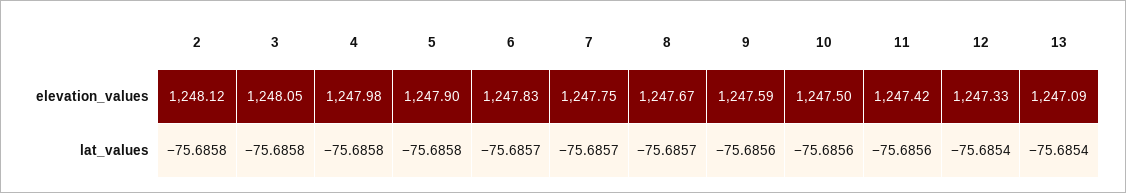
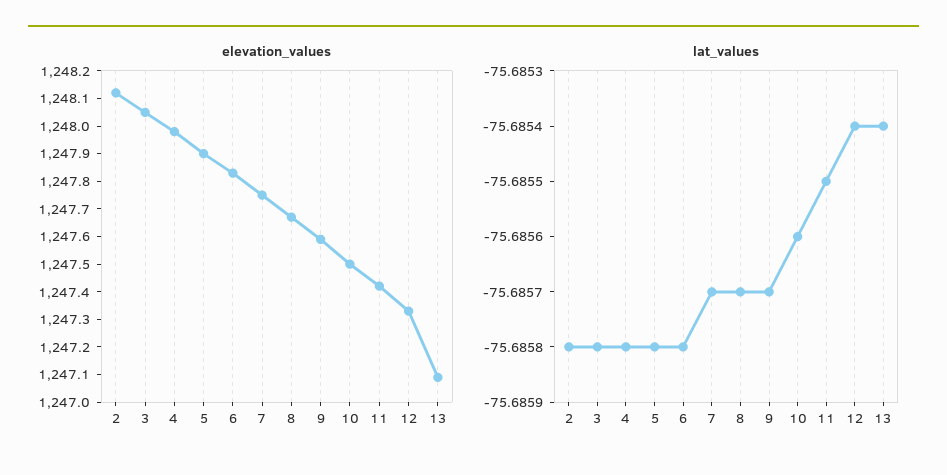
lat_values, 6: -75.6857 -> -75.6858
lat_values, 9: -75.6856 -> -75.6857
lat_values, 11: -75.6856 -> -75.6855

